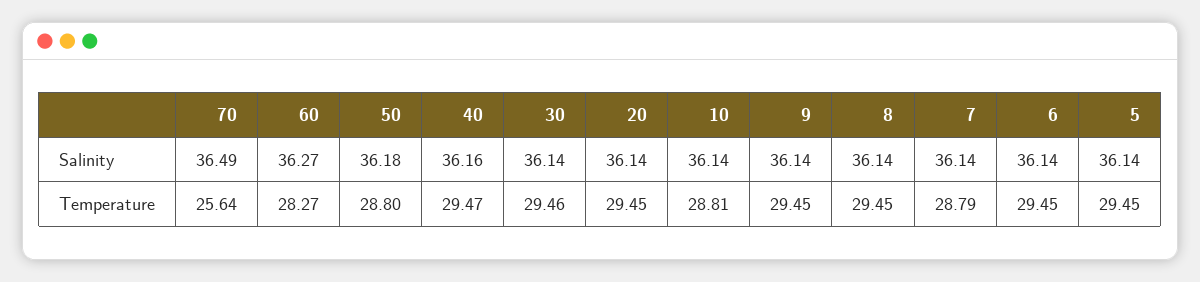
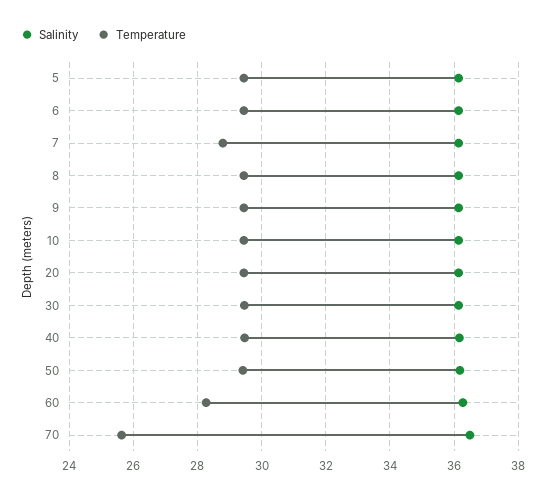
Temperature, 50: 28.8 -> 29.4
Temperature, 10: 28.81 -> 29.4

